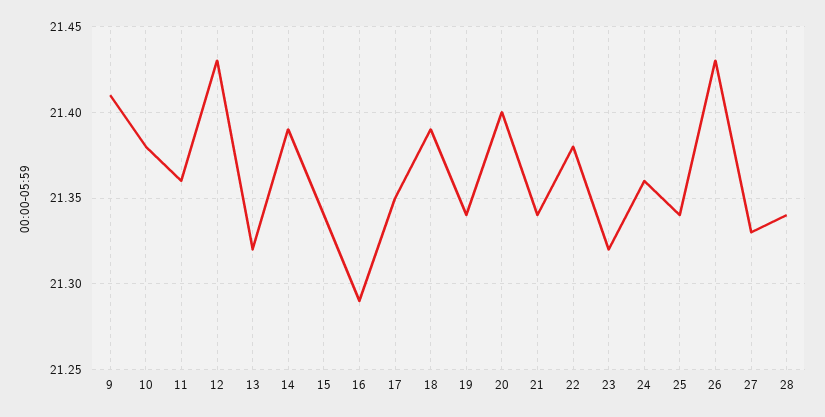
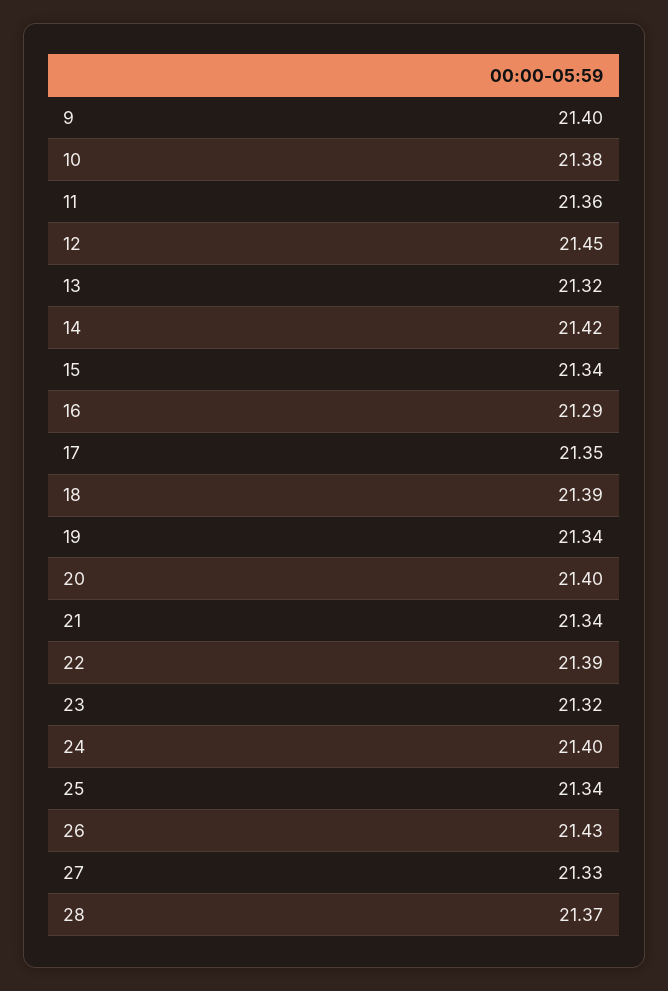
9: 21.41 -> 21.4
12: 21.43 -> 21.45
14: 21.39 -> 21.42
22: 21.38 -> 21.39
24: 21.36 -> 21.4
28: 21.34 -> 21.37

